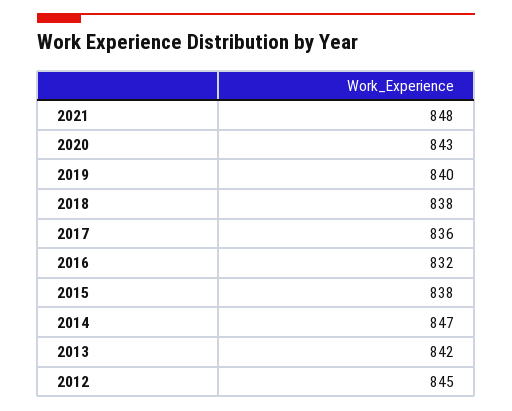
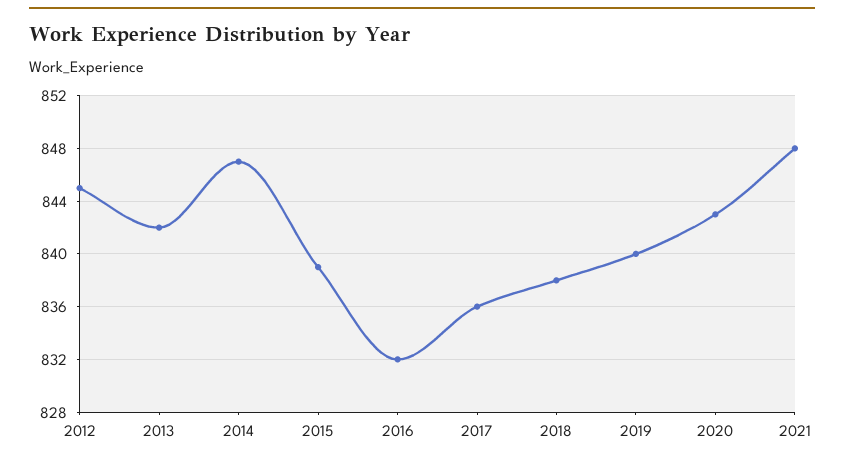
2015: 838 -> 839

